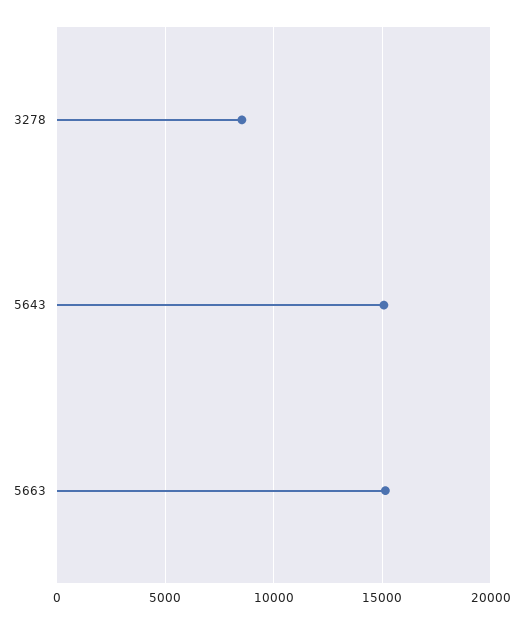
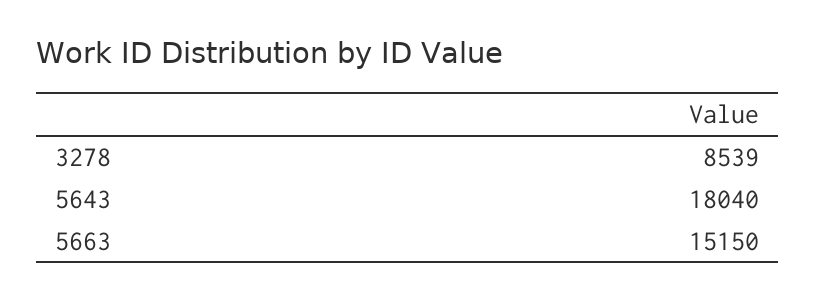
5643: 15000 -> 18040

